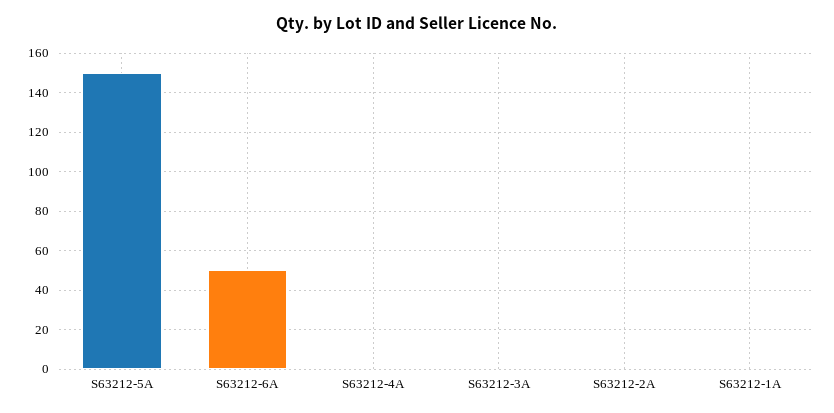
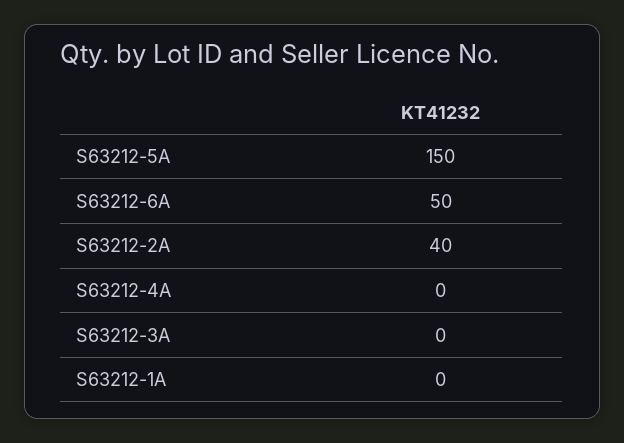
S63212-2A: 0 -> 40

